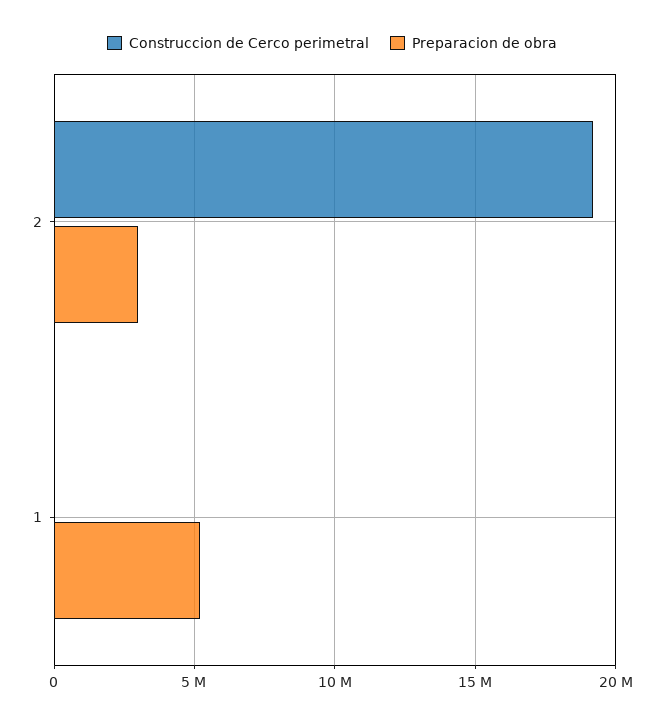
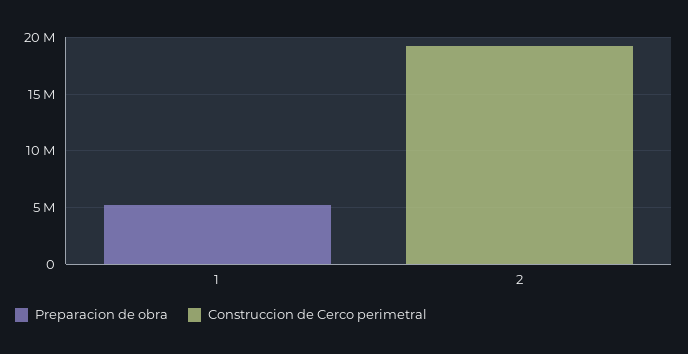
Preparacion de obra, 2: 3000000 -> 0

